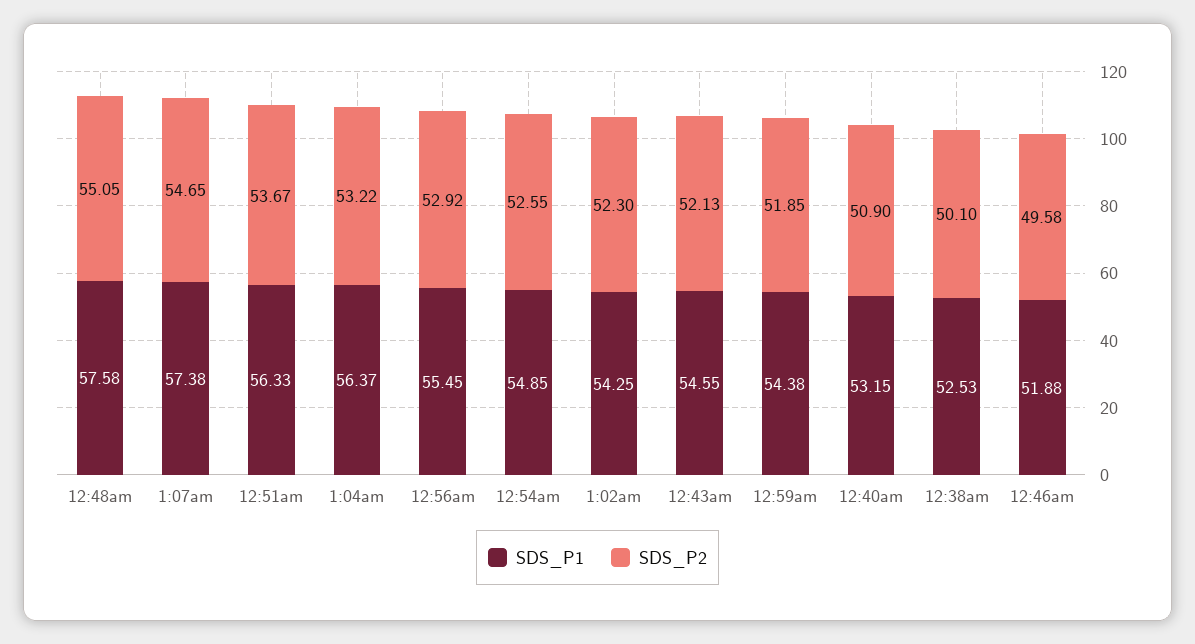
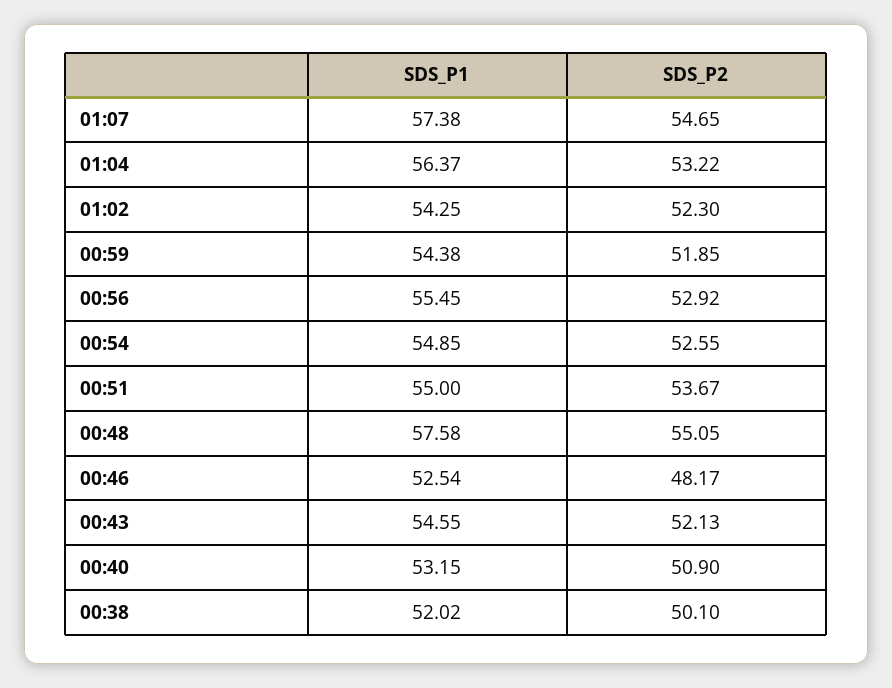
SDS_P1, 12:51am: 56.33 -> 55
SDS_P1, 12:38am: 52.53 -> 52.02
SDS_P1, 12:46am: 51.88 -> 52.54
SDS_P2, 12:46am: 49.58 -> 48.17

